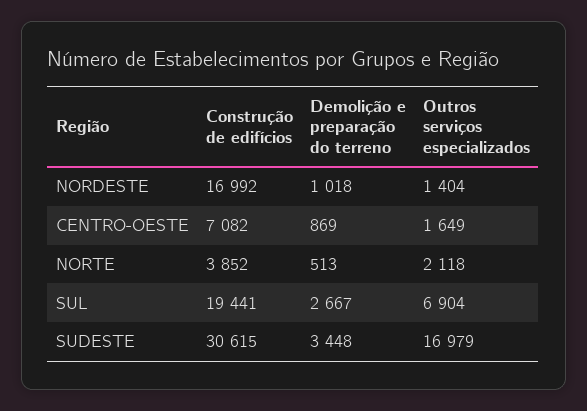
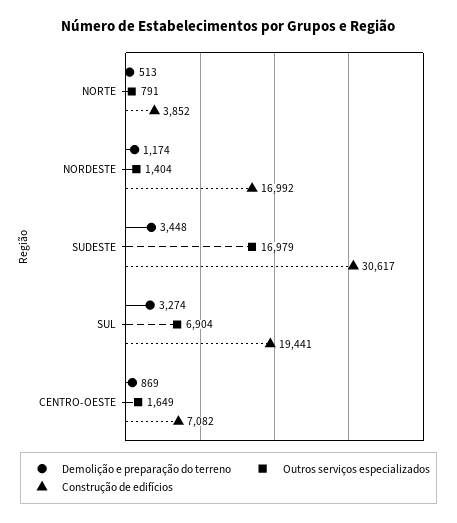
Demolição e preparação do terreno, NORDESTE: 1018 -> 1174
Outros serviços especializados, NORTE: 2118 -> 791
Demolição e preparação do terreno, SUL: 2667 -> 3274
Construção de edifícios, SUDESTE: 30615 -> 30617

